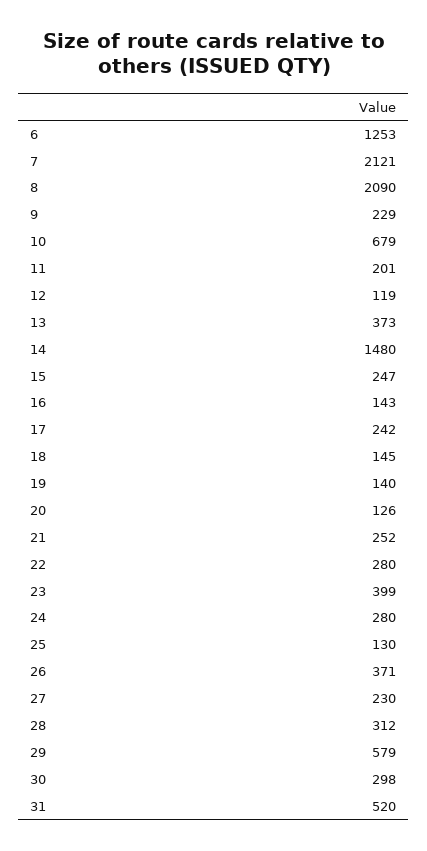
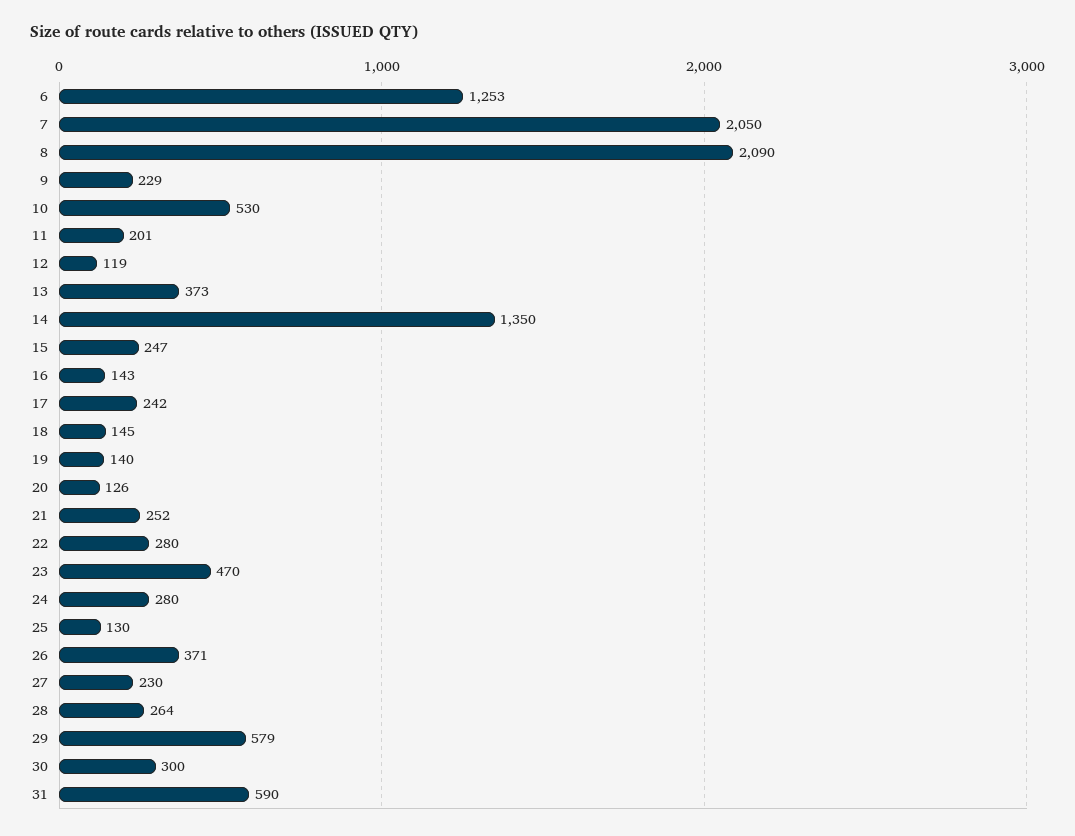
7: 2121 -> 2050
10: 679 -> 530
14: 1480 -> 1350
23: 399 -> 470
28: 312 -> 264
30: 298 -> 300
31: 520 -> 590

